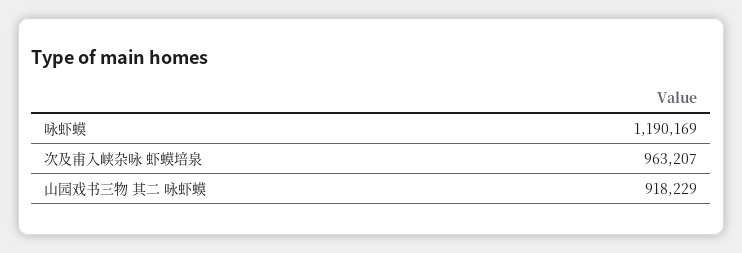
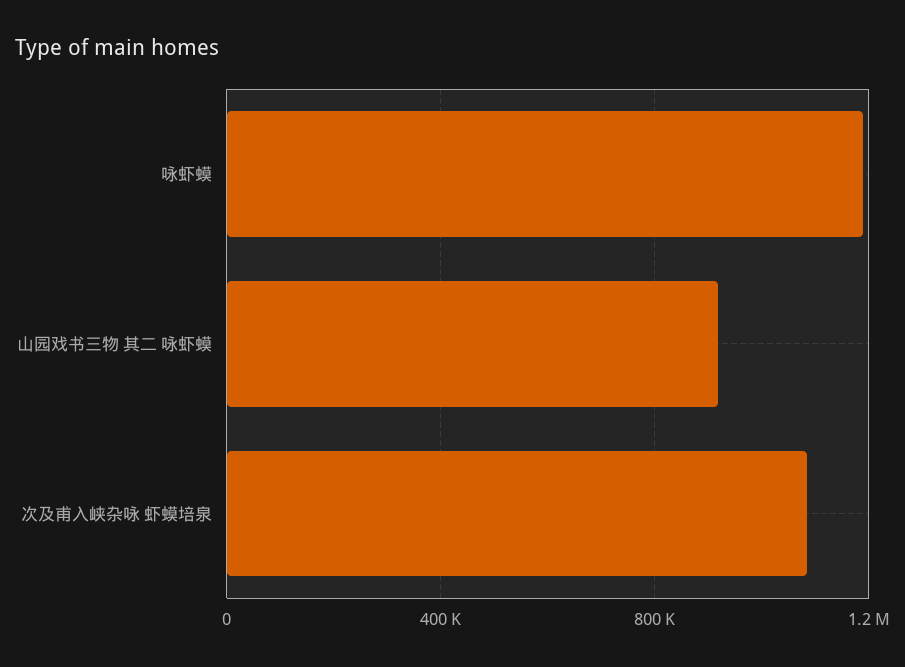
次及甫入峡杂咏 虾蟆培泉: 963207 -> 1100000

